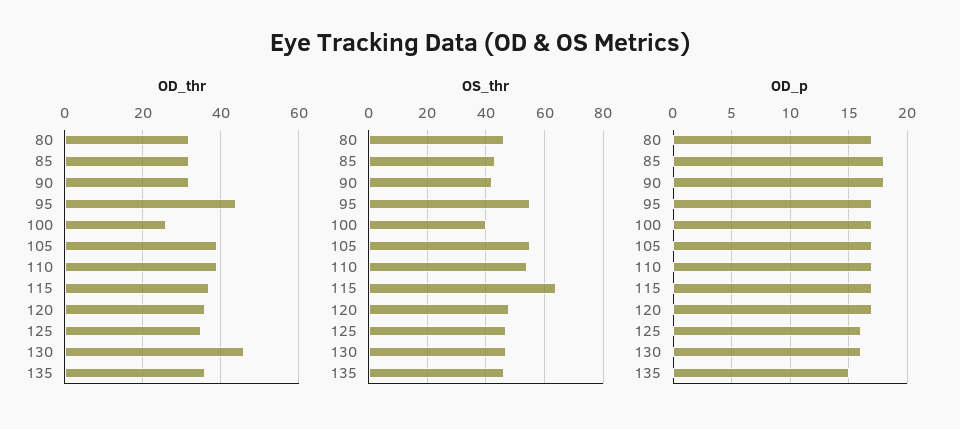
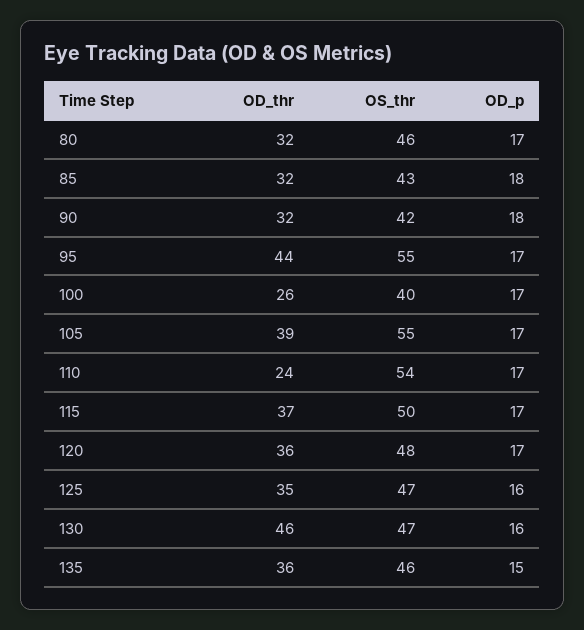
OD_thr, 110: 40 -> 24
OS_thr, 115: 65 -> 50

